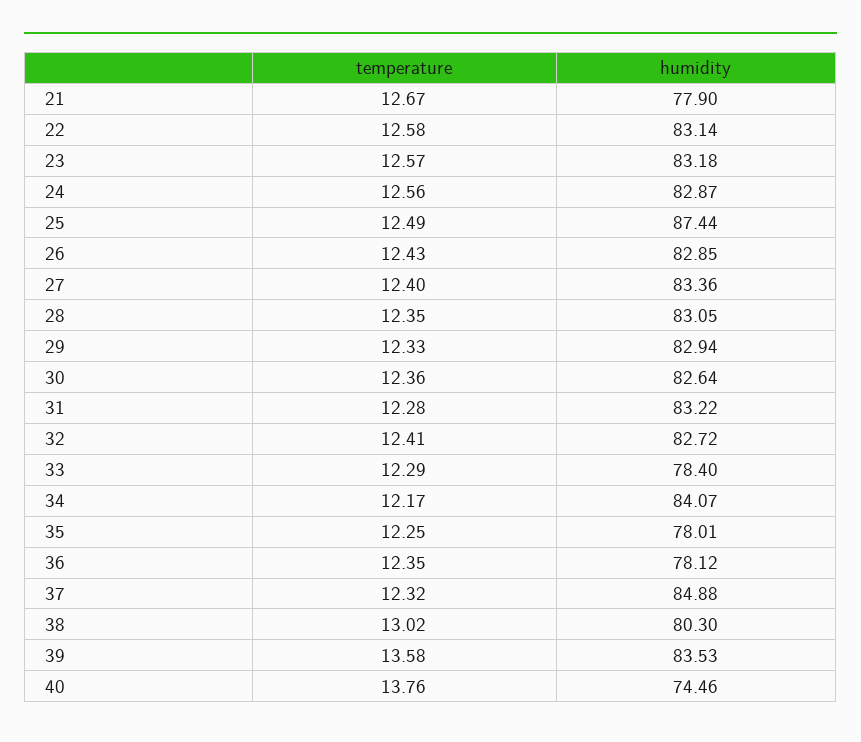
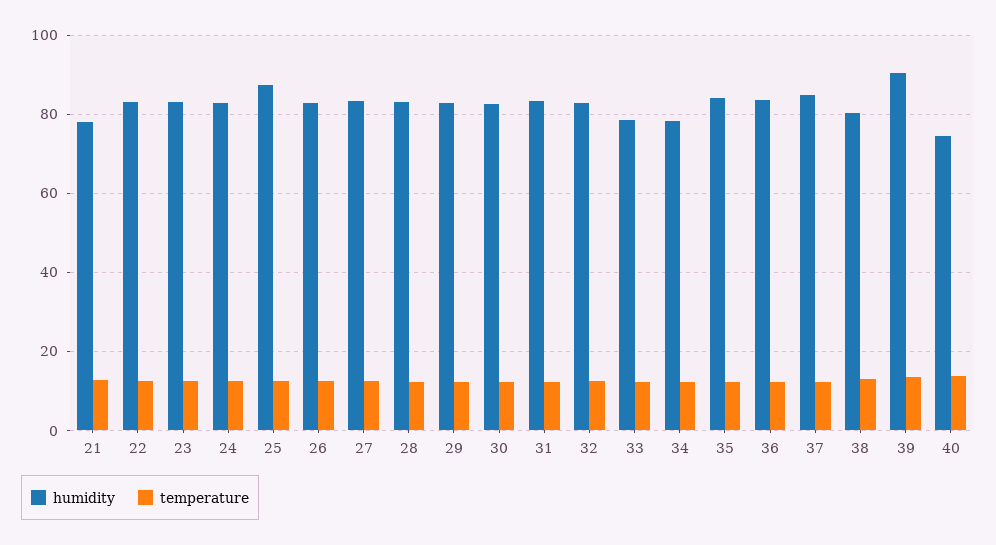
humidity, 34: 84.07 -> 78
humidity, 35: 78.01 -> 84
humidity, 36: 78.12 -> 84
humidity, 39: 83.53 -> 90

